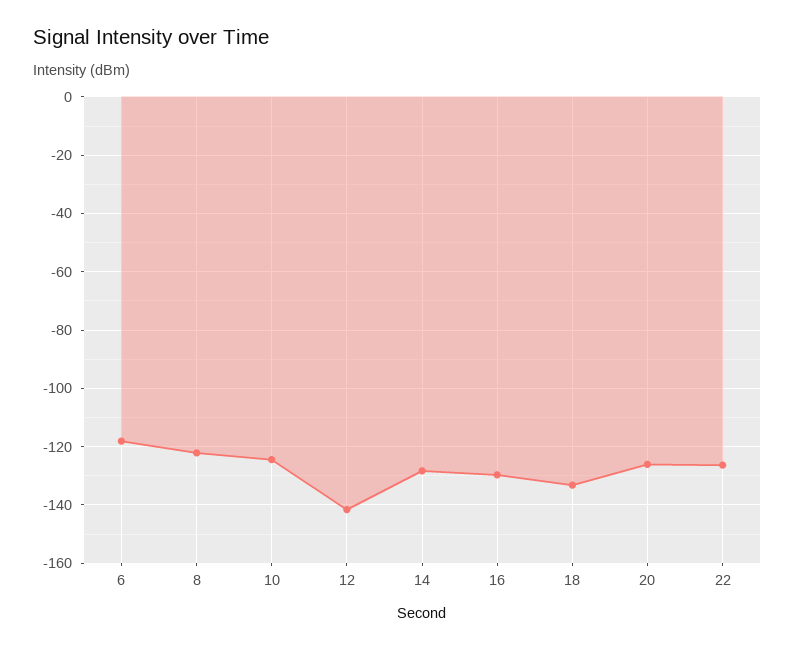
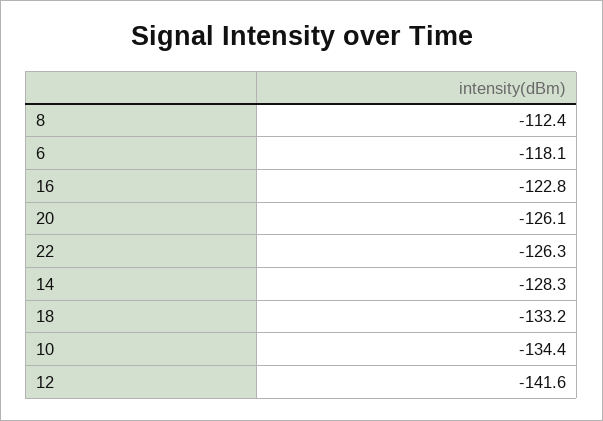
8: -122.5 -> -112.4
10: -125 -> -134.4
16: -130 -> -122.8

